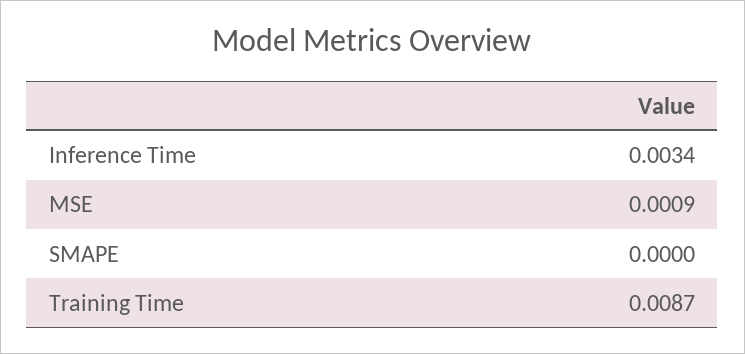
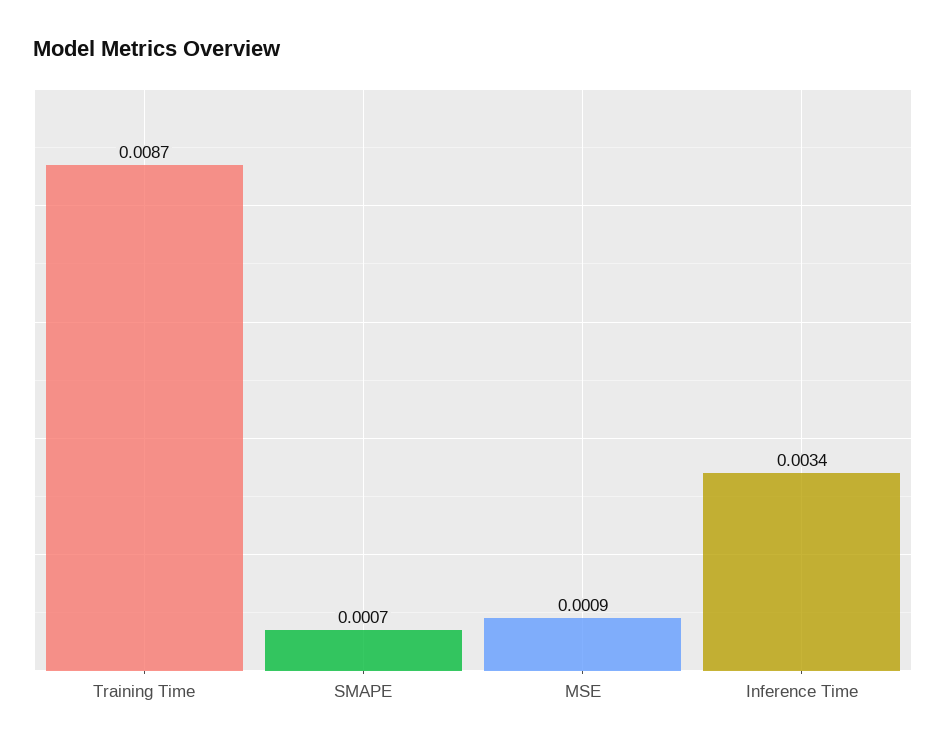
SMAPE: 0 -> 0.0007

